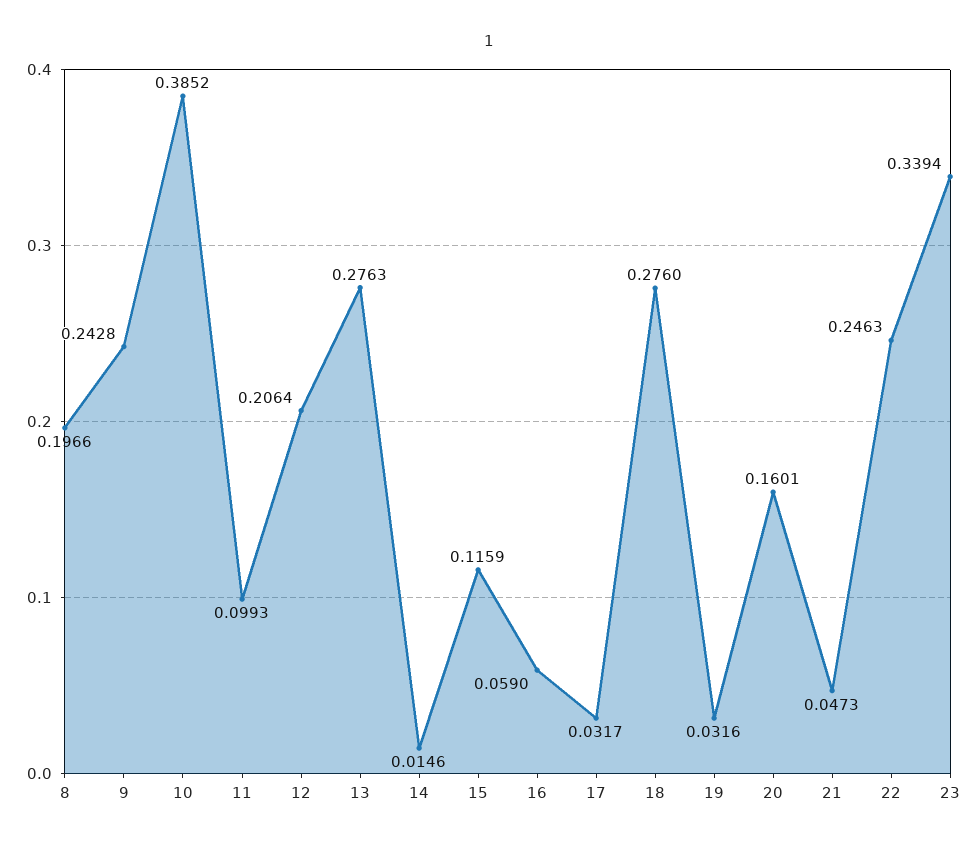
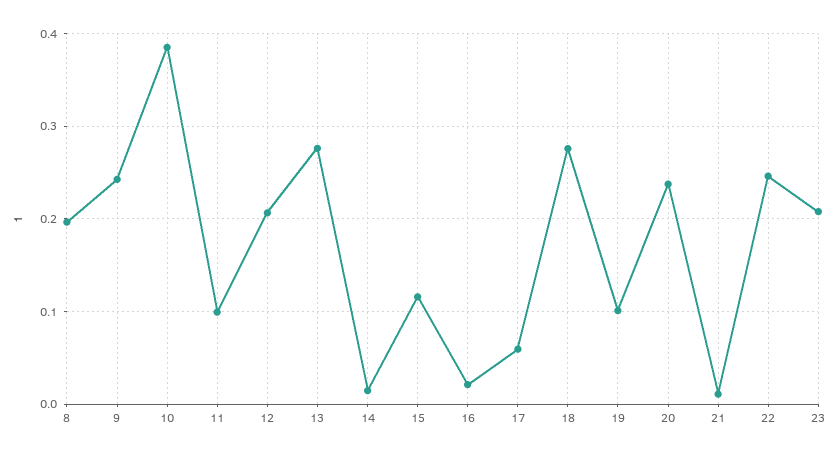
16: 0.059 -> 0.02
17: 0.0317 -> 0.06
19: 0.0316 -> 0.1
20: 0.1601 -> 0.24
21: 0.0473 -> 0.01
23: 0.3394 -> 0.21

